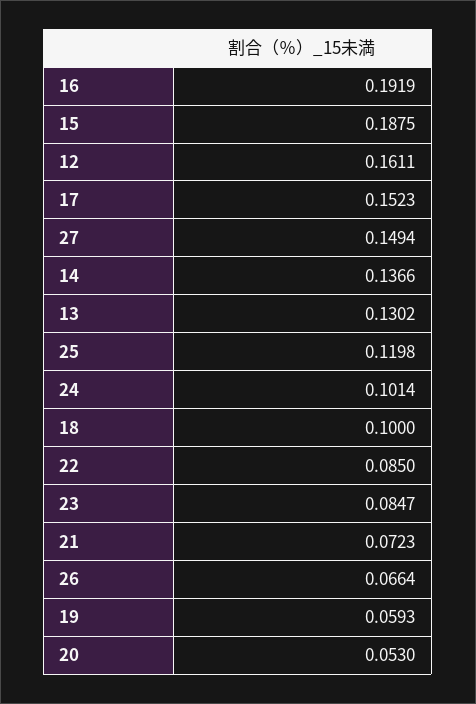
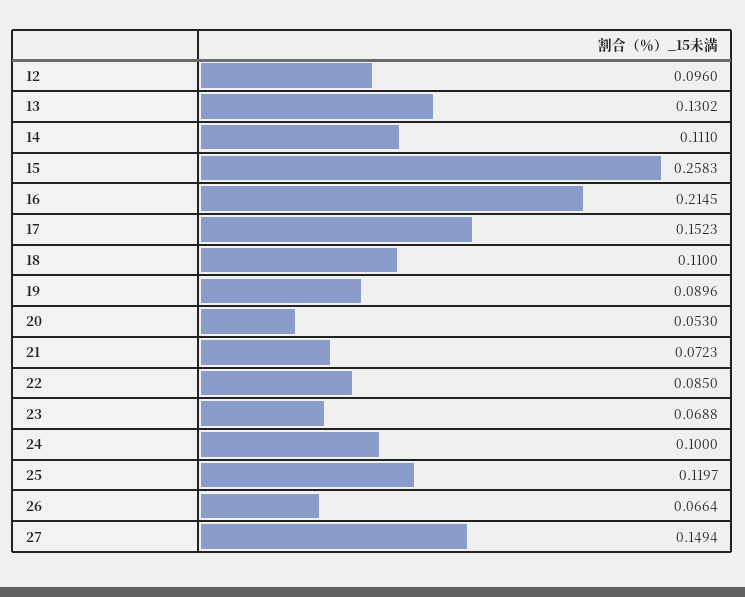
16: 0.1919 -> 0.2145
15: 0.1875 -> 0.2583
12: 0.1611 -> 0.096
14: 0.1366 -> 0.111
25: 0.1198 -> 0.1197
24: 0.1014 -> 0.1
18: 0.1 -> 0.11
23: 0.0847 -> 0.0688
19: 0.0593 -> 0.0896

